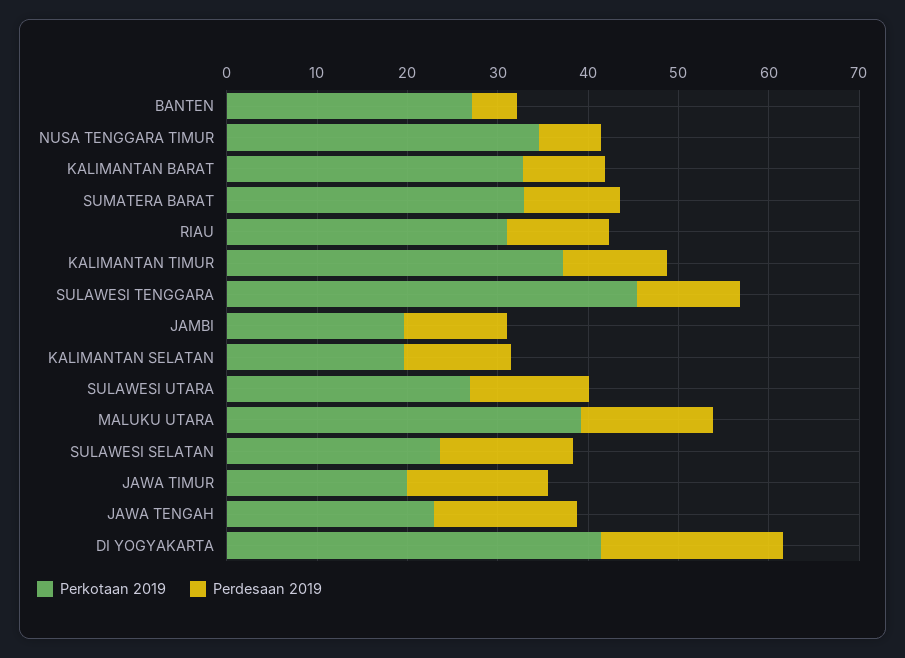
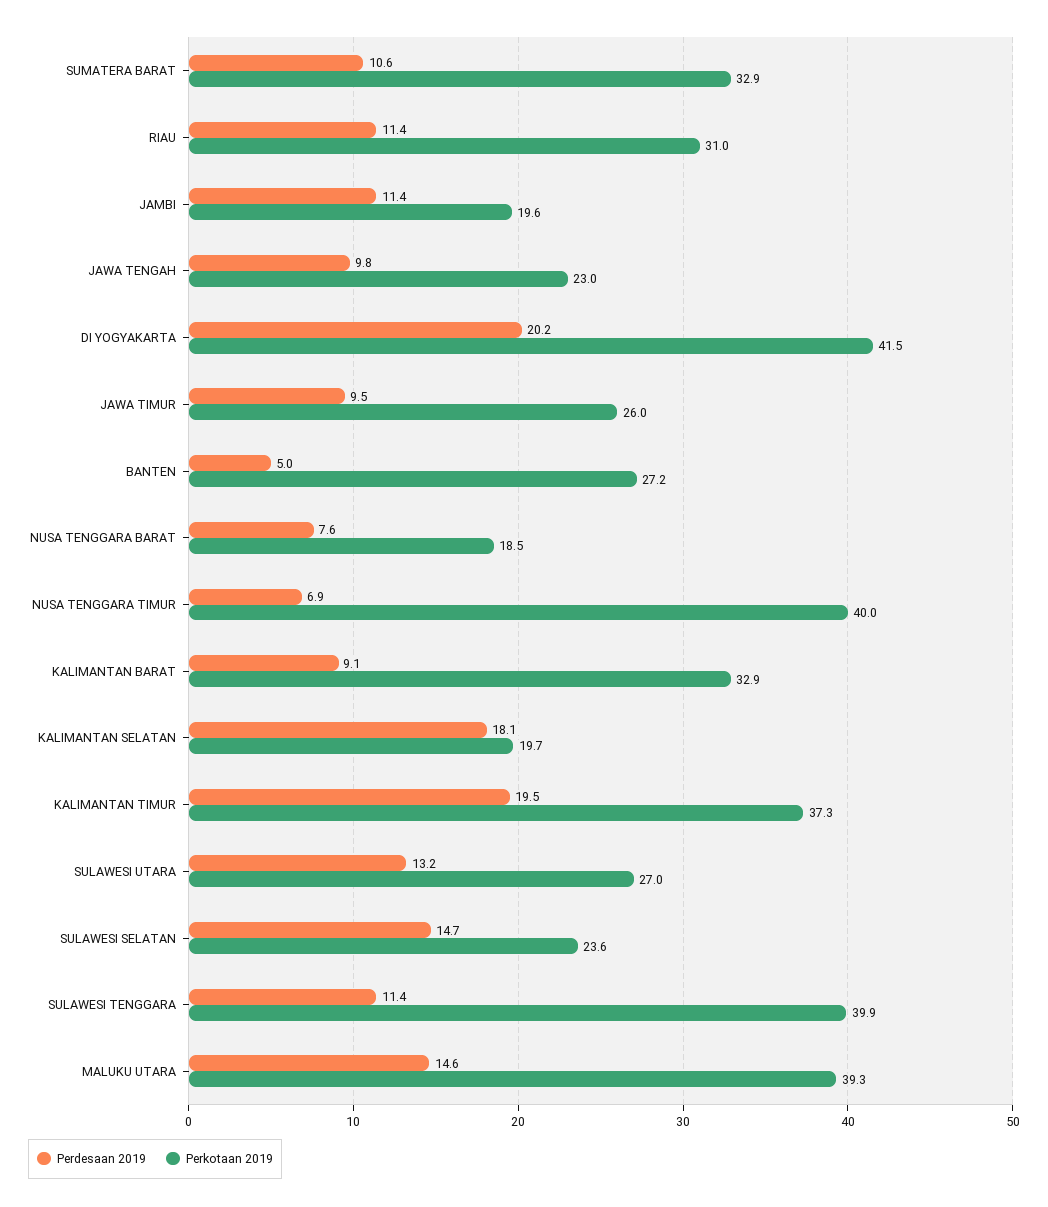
Perkotaan 2019, NUSA TENGGARA TIMUR: 34 -> 40
Perdesaan 2019, KALIMANTAN TIMUR: 12 -> 19.5
Perkotaan 2019, SULAWESI TENGGARA: 46 -> 39.9
Perdesaan 2019, KALIMANTAN SELATAN: 12 -> 18.1
Perkotaan 2019, JAWA TIMUR: 20 -> 26
Perdesaan 2019, JAWA TIMUR: 16 -> 9.5
Perdesaan 2019, JAWA TENGAH: 16 -> 9.8
Perdesaan 2019, NUSA TENGGARA BARAT: none -> 7.6
Perkotaan 2019, NUSA TENGGARA BARAT: none -> 18.5

